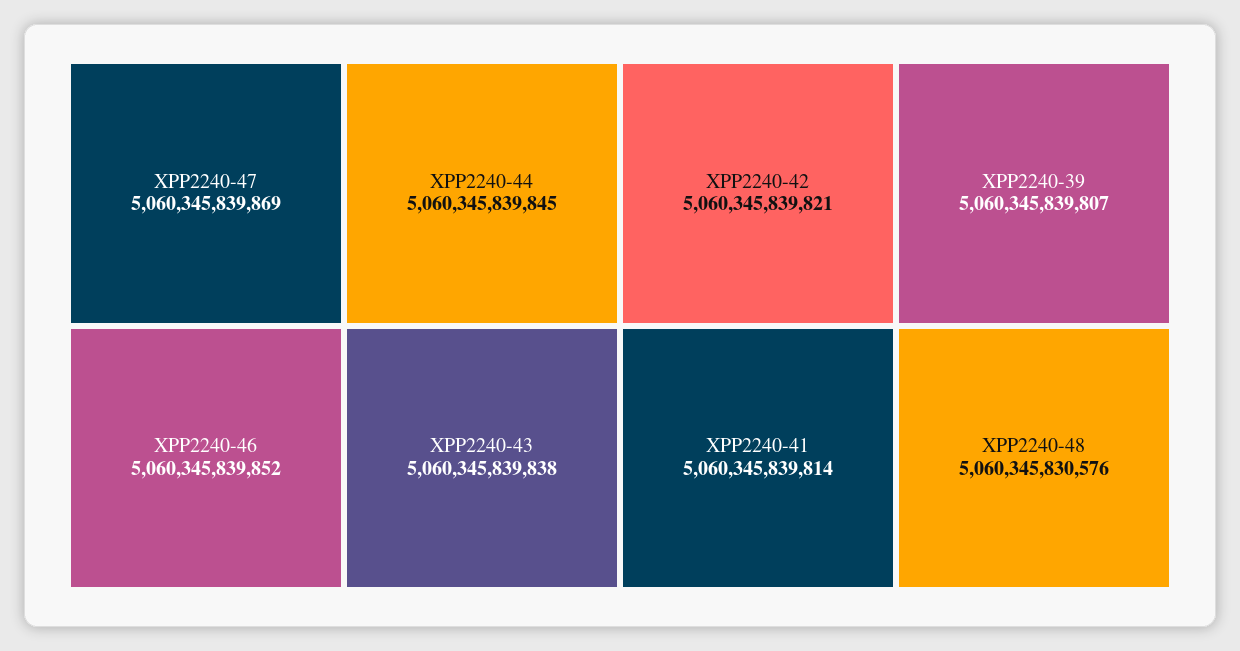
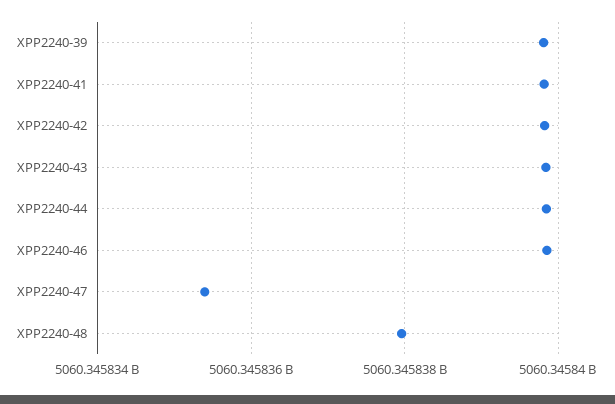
XPP2240-47: 5060345839869 -> 5060345835400
XPP2240-48: 5060345830576 -> 5060345838000

